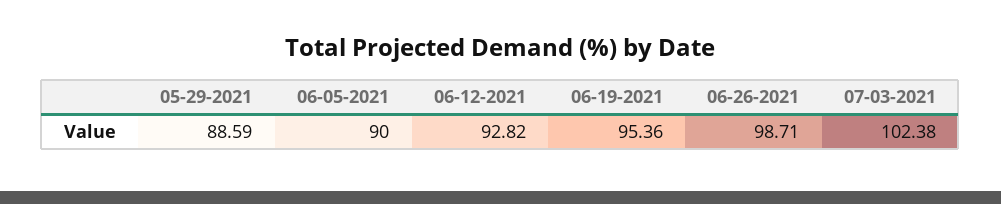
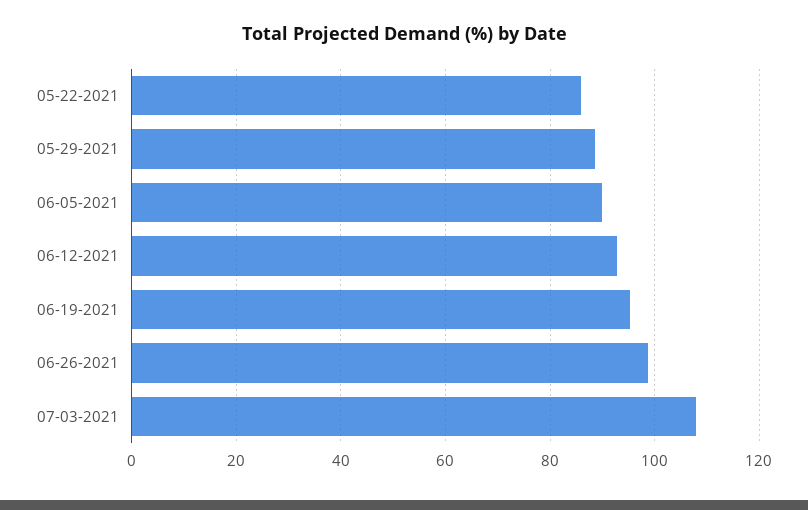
07-03-2021: 102.38 -> 108
05-22-2021: none -> 86

